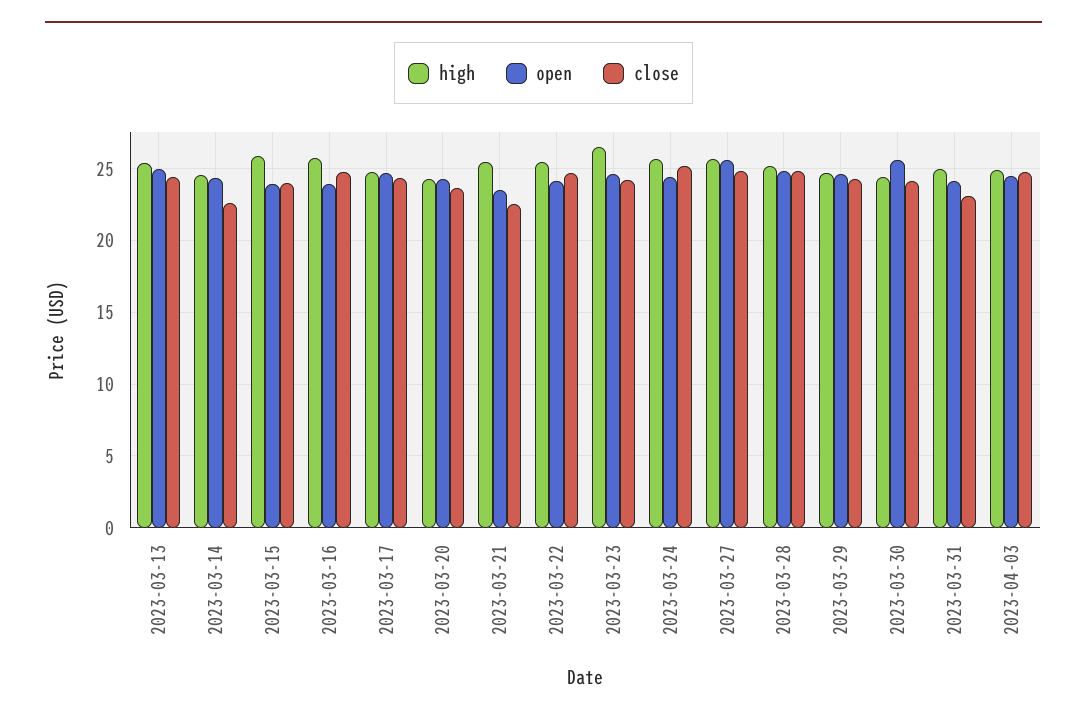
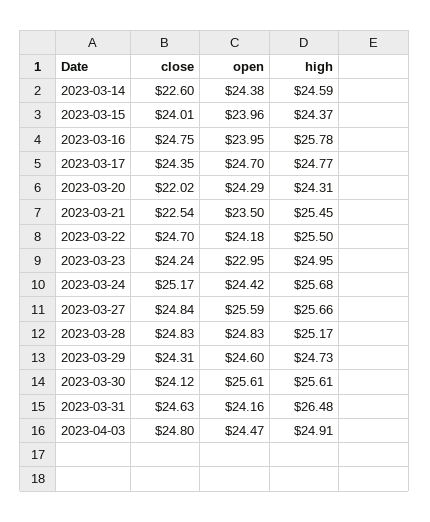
high, 2023-03-13: 25.5 -> none
open, 2023-03-13: 25 -> none
close, 2023-03-13: 24.5 -> none
high, 2023-03-15: 26 -> 24.37
close, 2023-03-20: 23.5 -> 22.02
high, 2023-03-23: 26.5 -> 24.95
open, 2023-03-23: 24.5 -> 22.95
high, 2023-03-30: 24.5 -> 25.61
high, 2023-03-31: 25 -> 26.48
close, 2023-03-31: 23 -> 24.63

